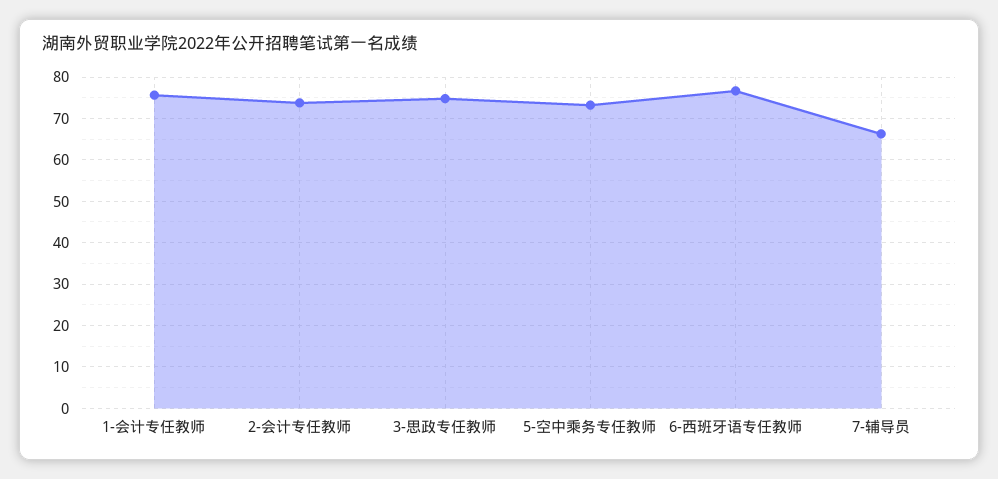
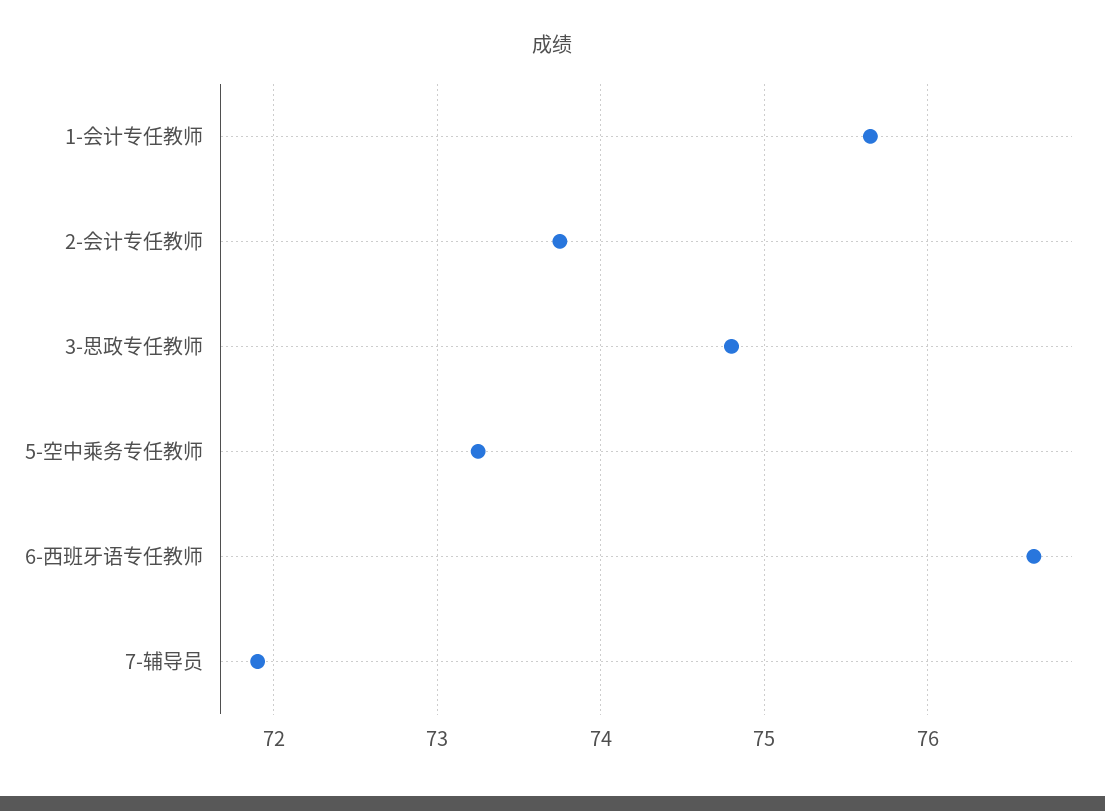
7-辅导员: 66 -> 71.9

